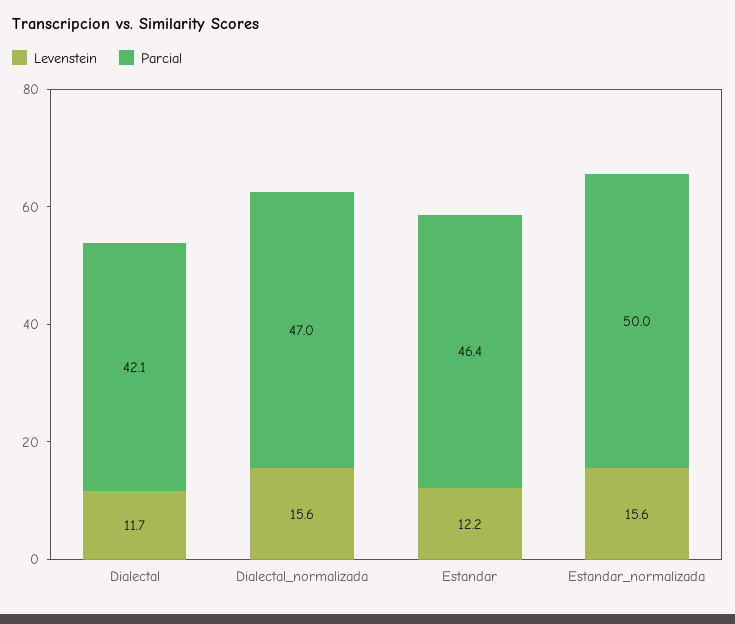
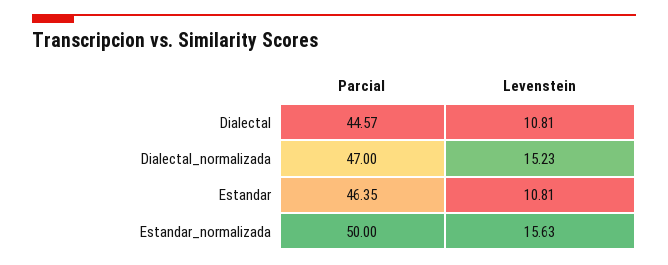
Levenstein, Dialectal: 11.7 -> 10.81
Parcial, Dialectal: 42.1 -> 44.57
Levenstein, Dialectal_normalizada: 15.6 -> 15.23
Levenstein, Estandar: 12.2 -> 10.81

